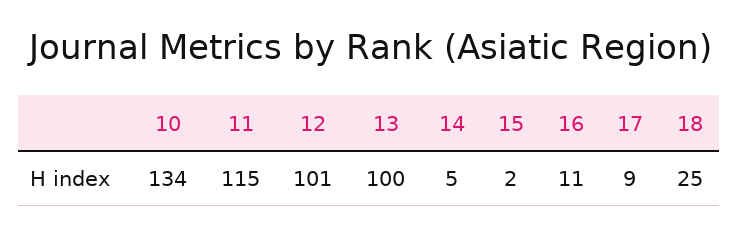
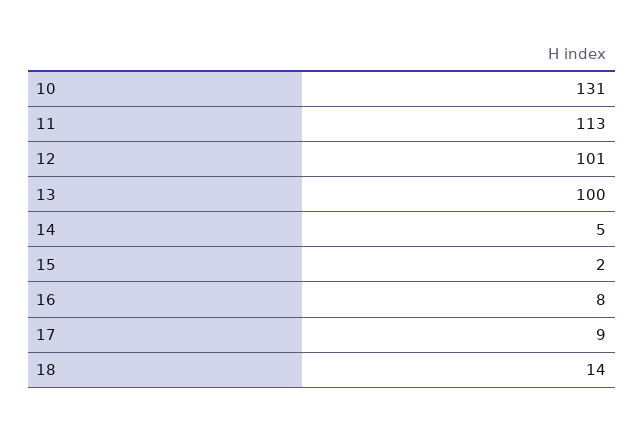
10: 134 -> 131
11: 115 -> 113
16: 11 -> 8
18: 25 -> 14

